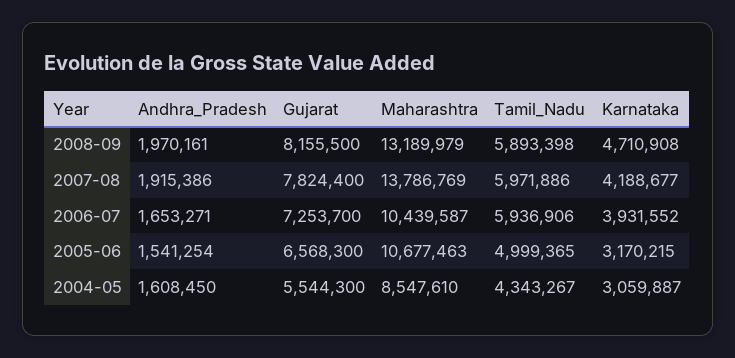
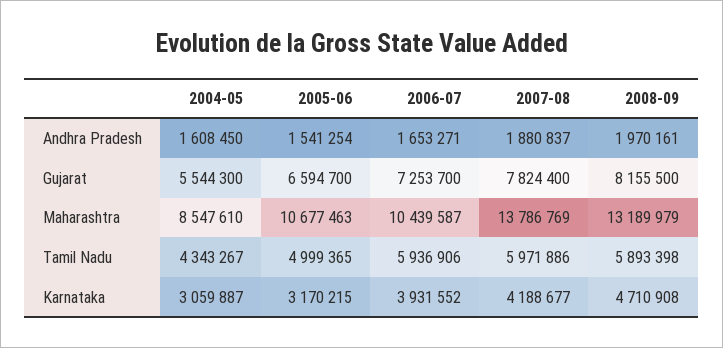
Andhra_Pradesh, 2007-08: 1915386 -> 1880837
Gujarat, 2005-06: 6568300 -> 6594700

